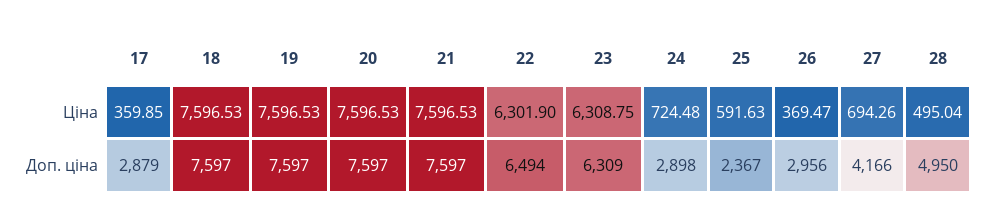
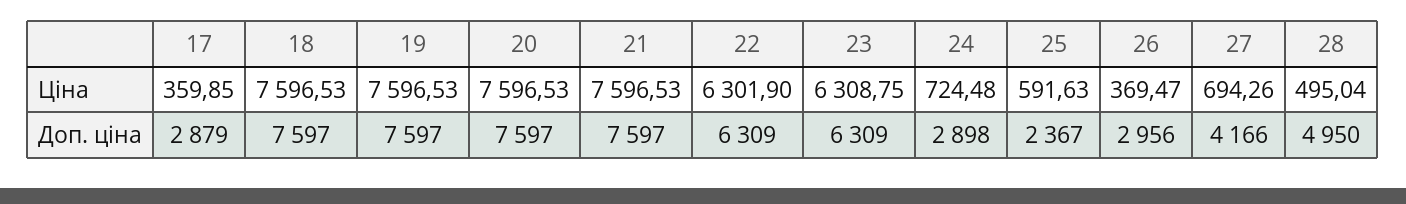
22, Доп. ціна: 6494 -> 6309

